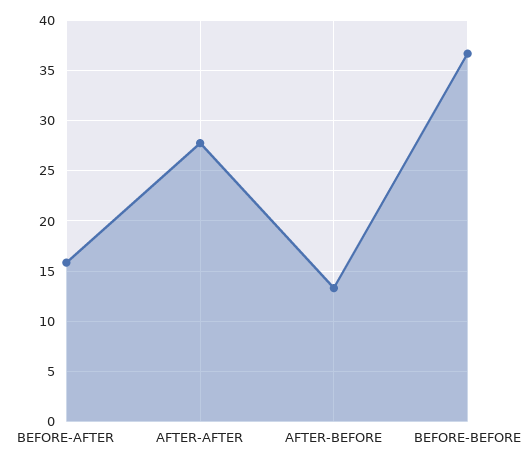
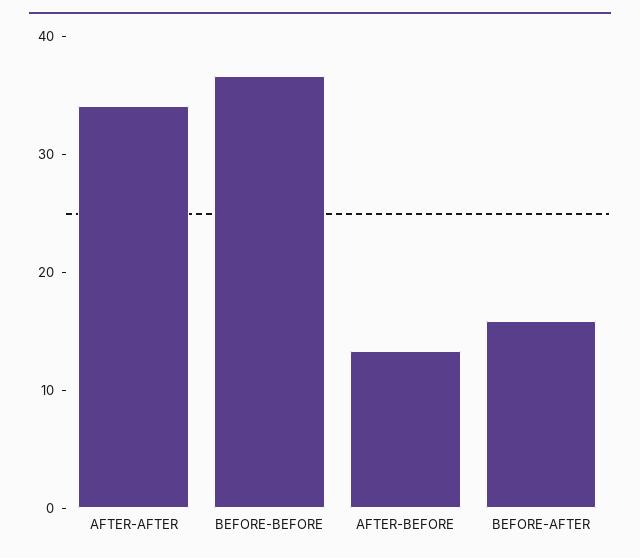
AFTER-AFTER: 28 -> 34

